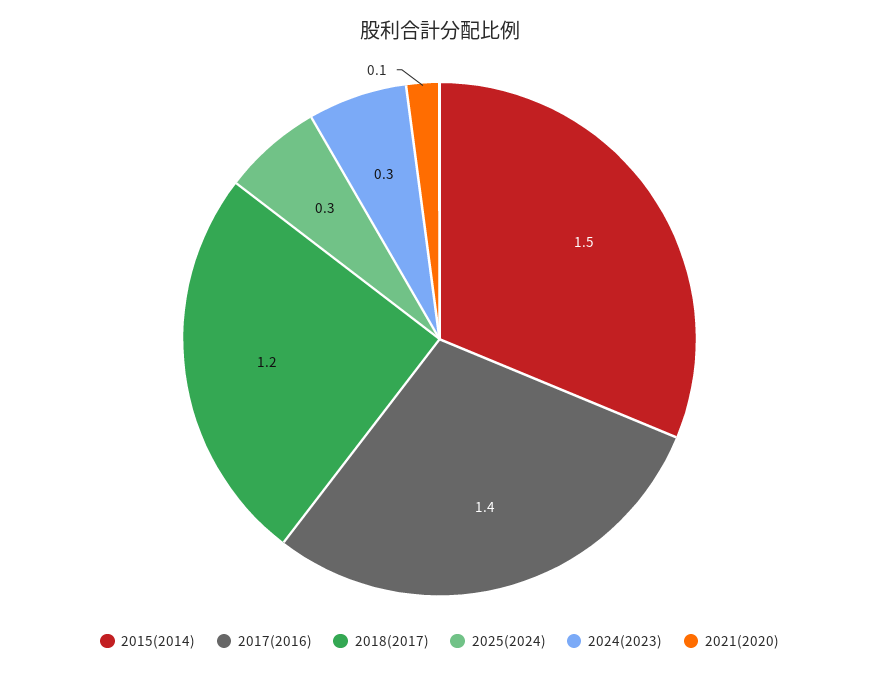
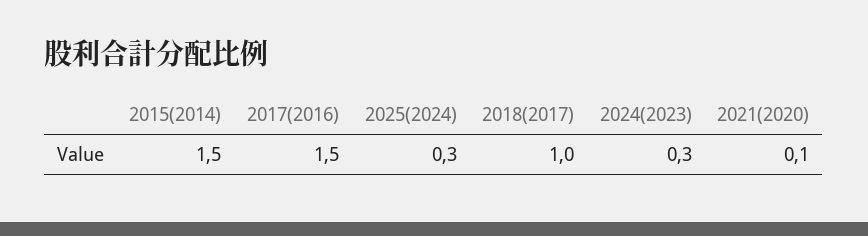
2017(2016): 1.4 -> 1.5
2018(2017): 1.2 -> 1

